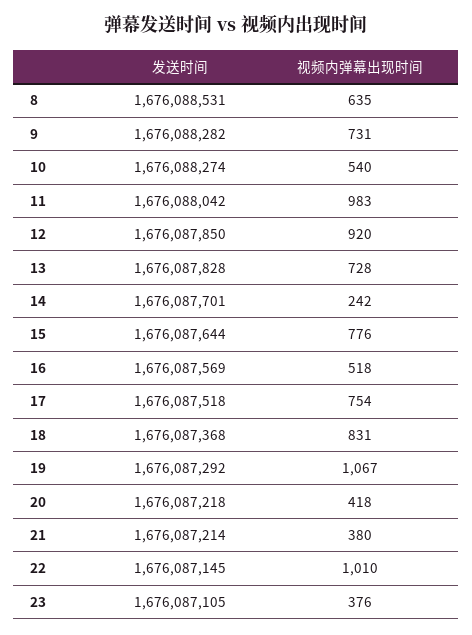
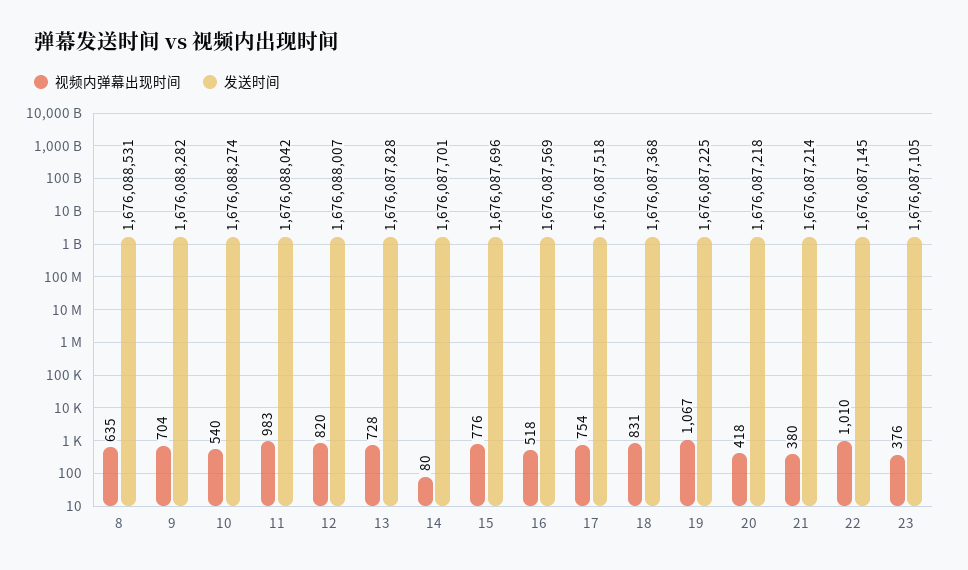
视频内弹幕出现时间, 9: 731 -> 704
发送时间, 12: 1676087850 -> 1676088007
视频内弹幕出现时间, 12: 920 -> 820
视频内弹幕出现时间, 14: 242 -> 80
发送时间, 15: 1676087644 -> 1676087696
发送时间, 19: 1676087292 -> 1676087225

